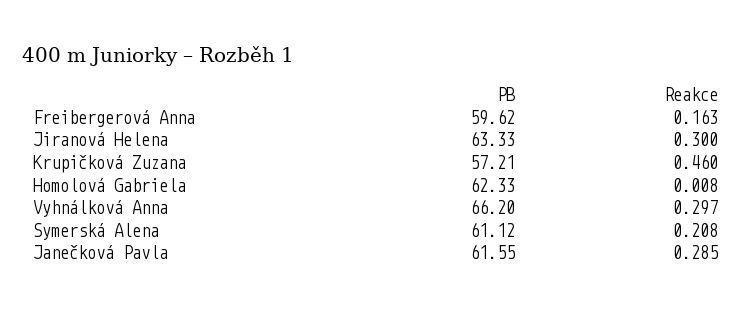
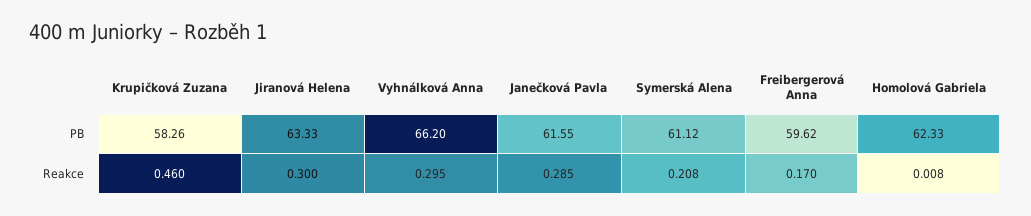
Reakce, Freibergerová Anna: 0.163 -> 0.17
PB, Krupičková Zuzana: 57.21 -> 58.26
Reakce, Vyhnálková Anna: 0.297 -> 0.295

